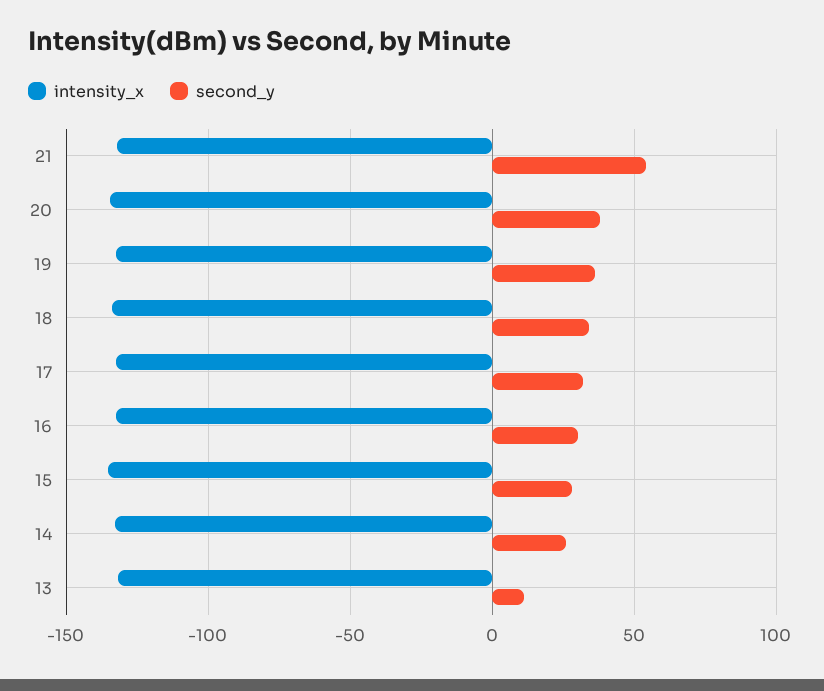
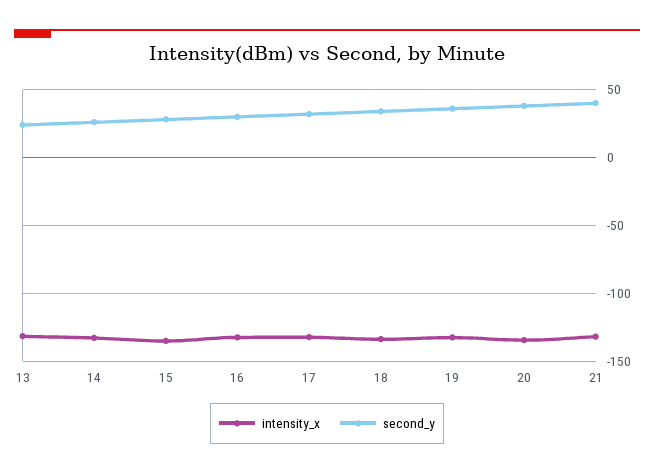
second_y, 21: 55 -> 40
second_y, 13: 10 -> 25

